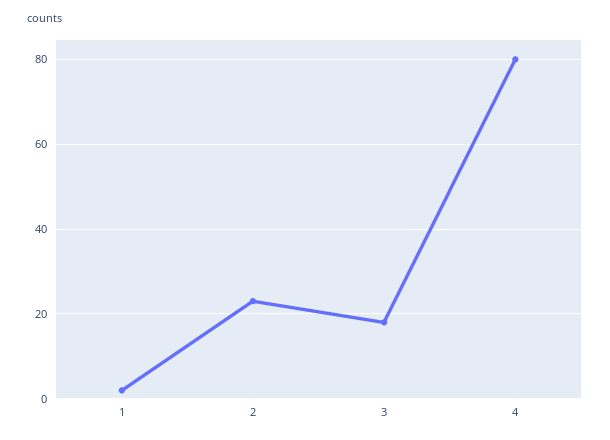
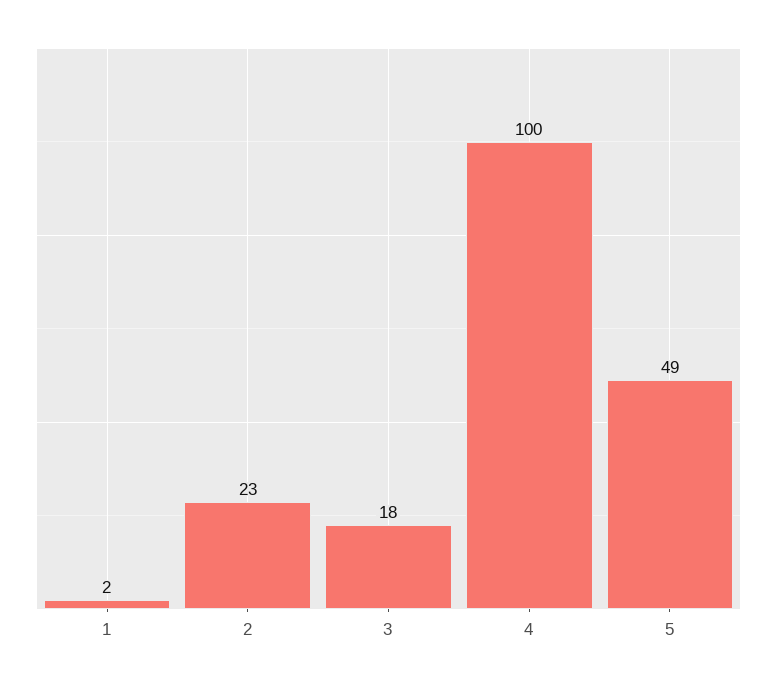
4: 80 -> 100
5: none -> 49

